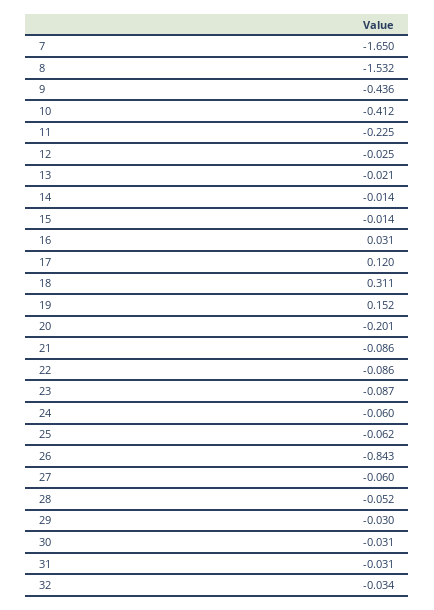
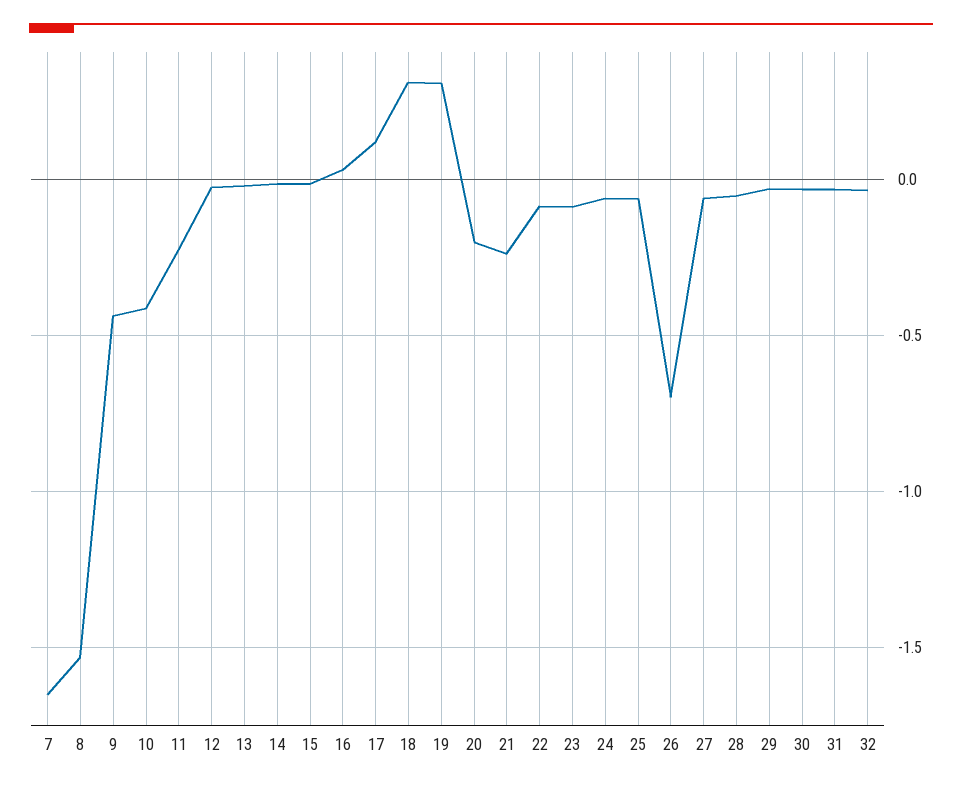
19: 0.152 -> 0.3
21: -0.086 -> -0.25
26: -0.843 -> -0.7

